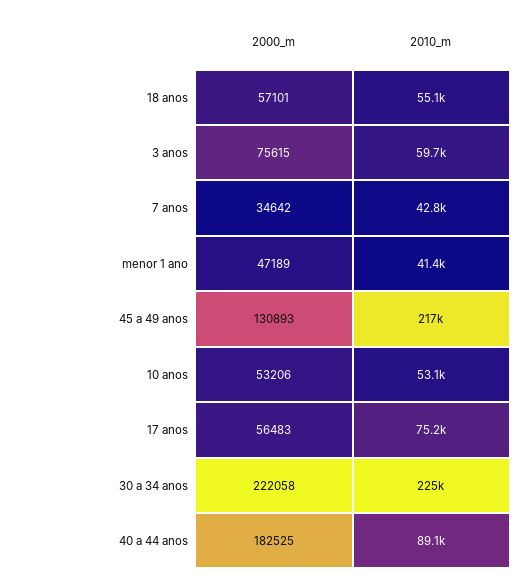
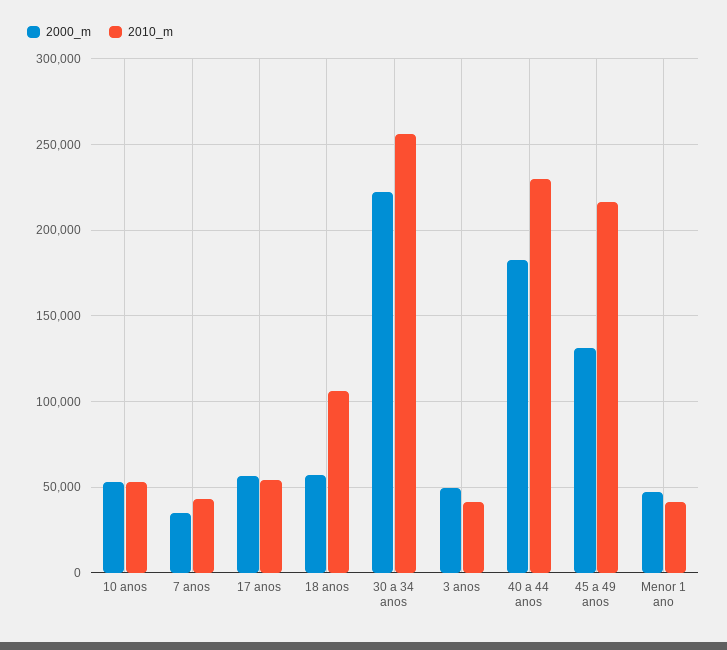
2010_m, 18 anos: 55100 -> 105000
2000_m, 3 anos: 75615 -> 50000
2010_m, 3 anos: 59700 -> 40000
2010_m, 17 anos: 75200 -> 55000
2010_m, 30 a 34 anos: 225000 -> 255000
2010_m, 40 a 44 anos: 89100 -> 230000

